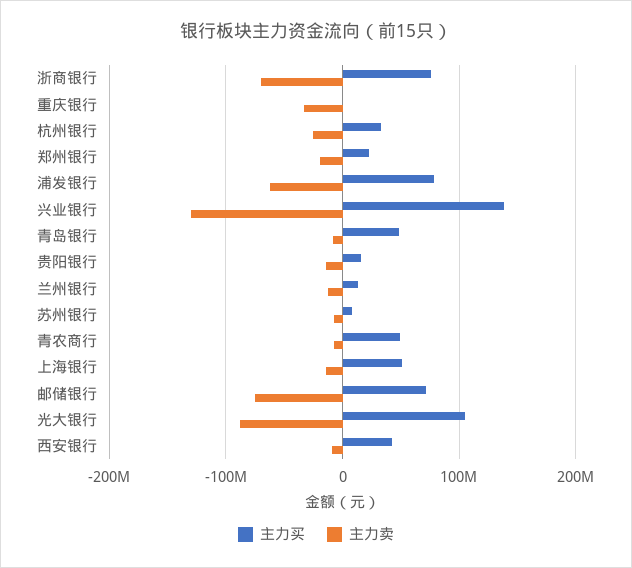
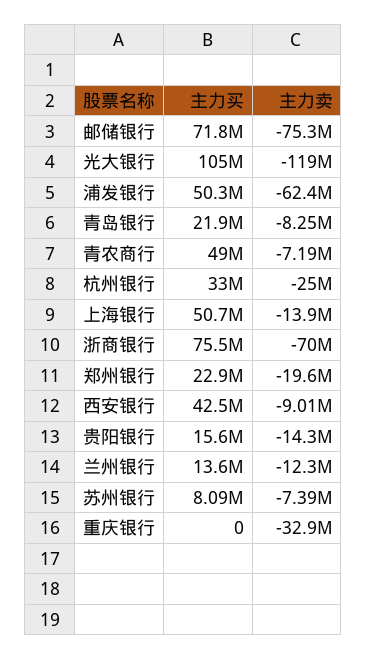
主力买, 浦发银行: 80000000 -> 50300000
主力买, 兴业银行: 140000000 -> none
主力卖, 兴业银行: -130000000 -> none
主力买, 青岛银行: 50000000 -> 21900000
主力卖, 光大银行: -90000000 -> -119000000

